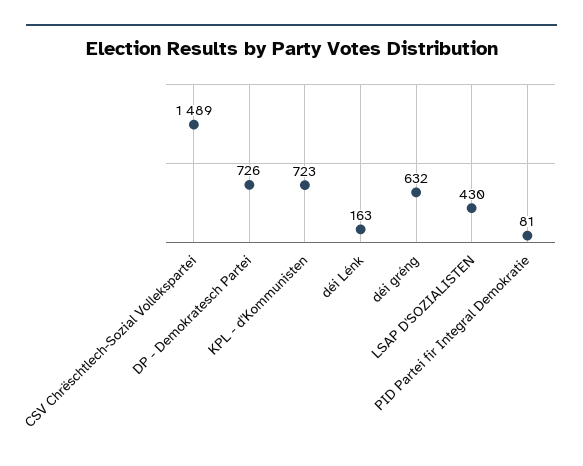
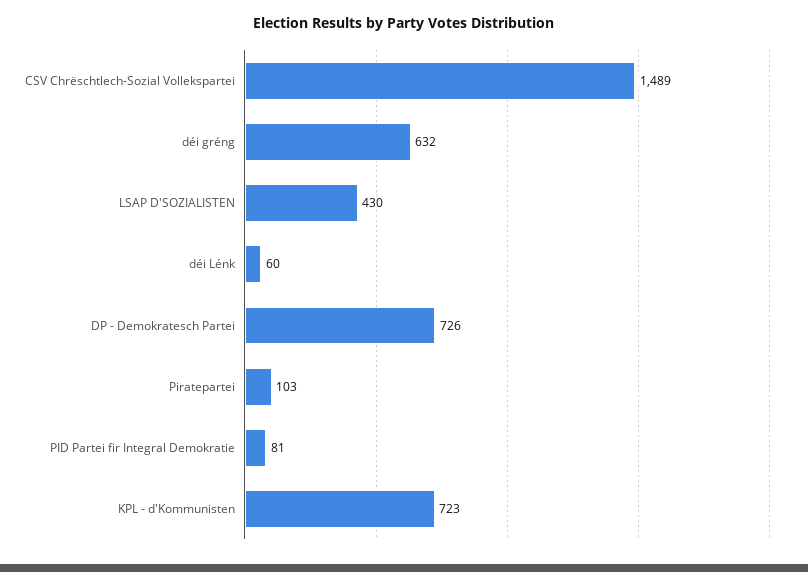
déi Lénk: 163 -> 60
Piratepartei: none -> 103

